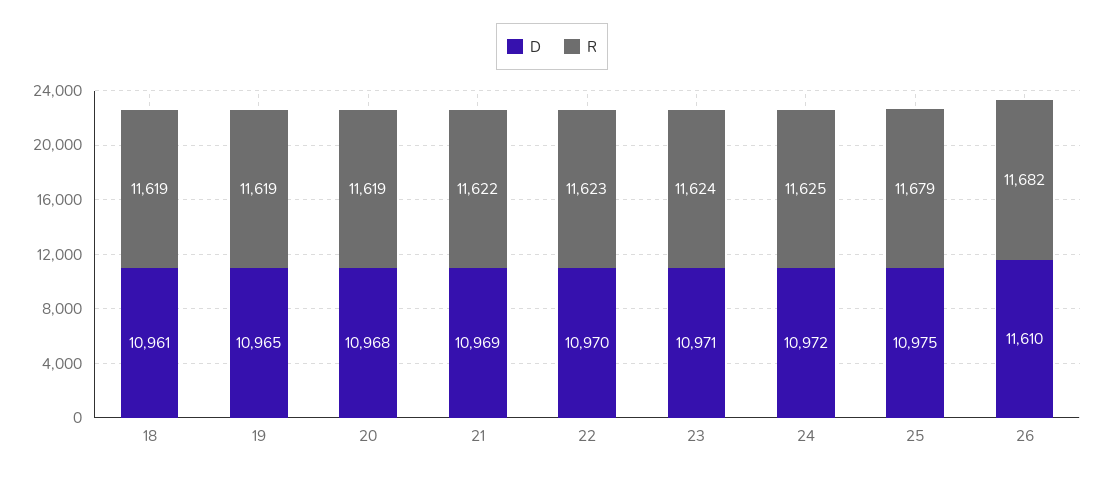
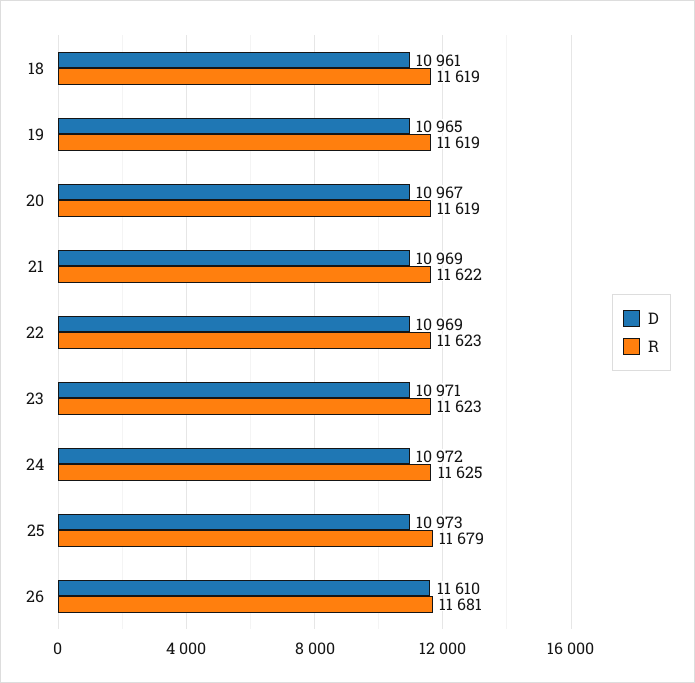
D, 20: 10968 -> 10967
D, 22: 10970 -> 10969
R, 23: 11624 -> 11623
D, 25: 10975 -> 10973
R, 26: 11682 -> 11681

